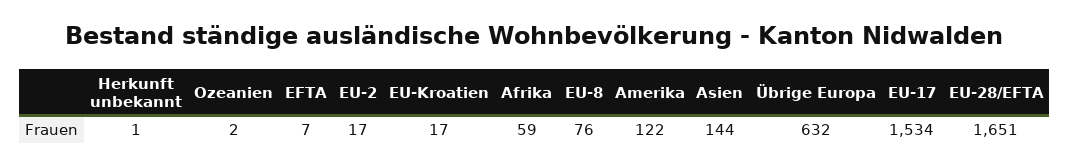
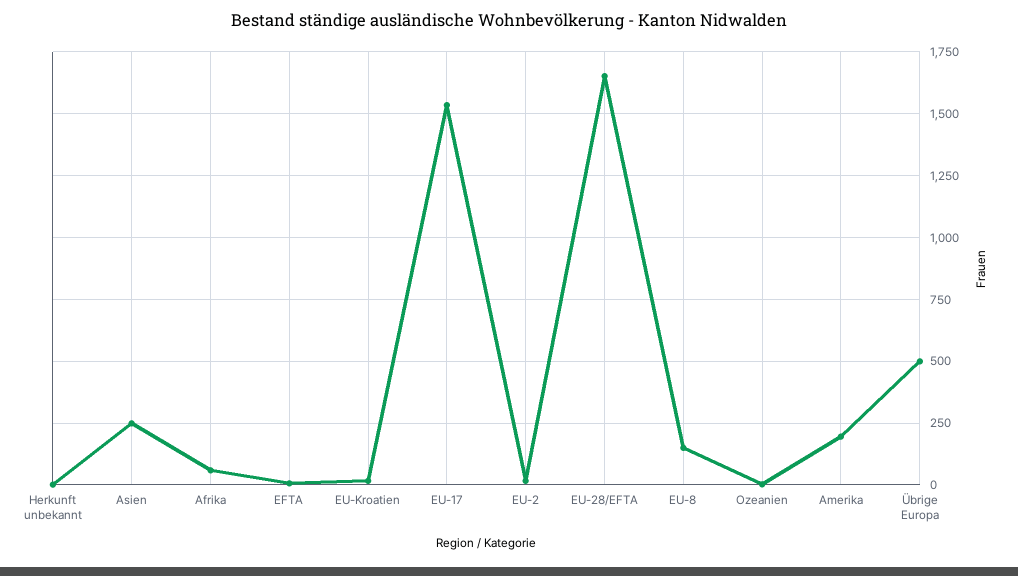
EU-8: 76 -> 150
Amerika: 122 -> 200
Asien: 144 -> 250
Übrige Europa: 632 -> 500

